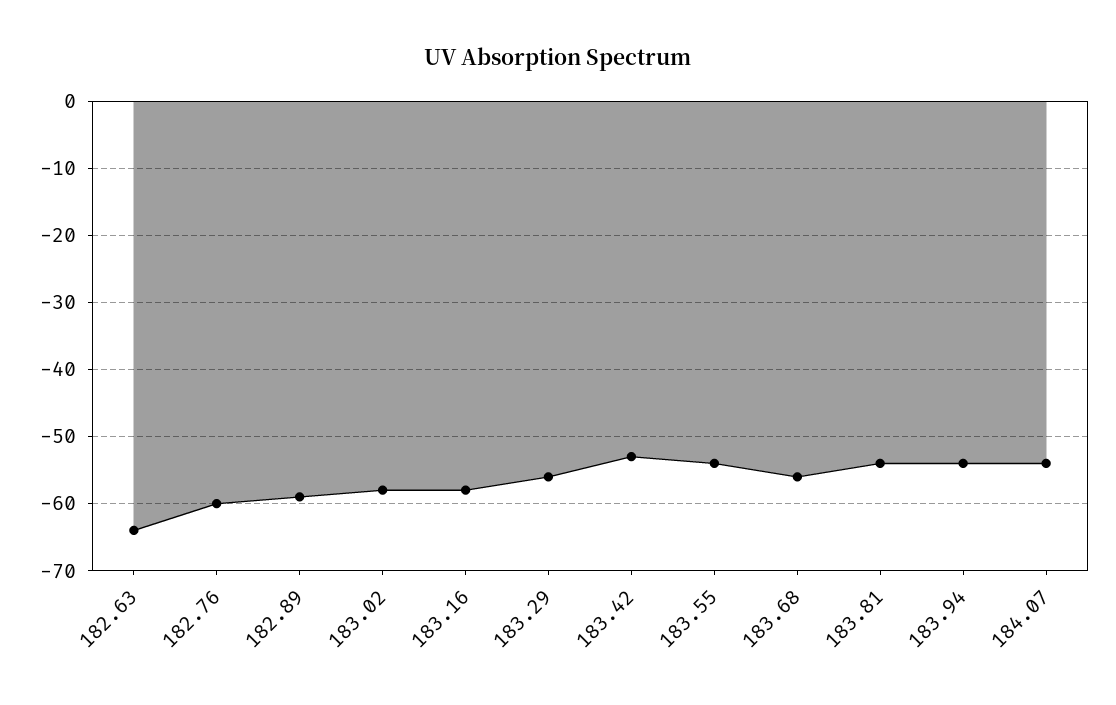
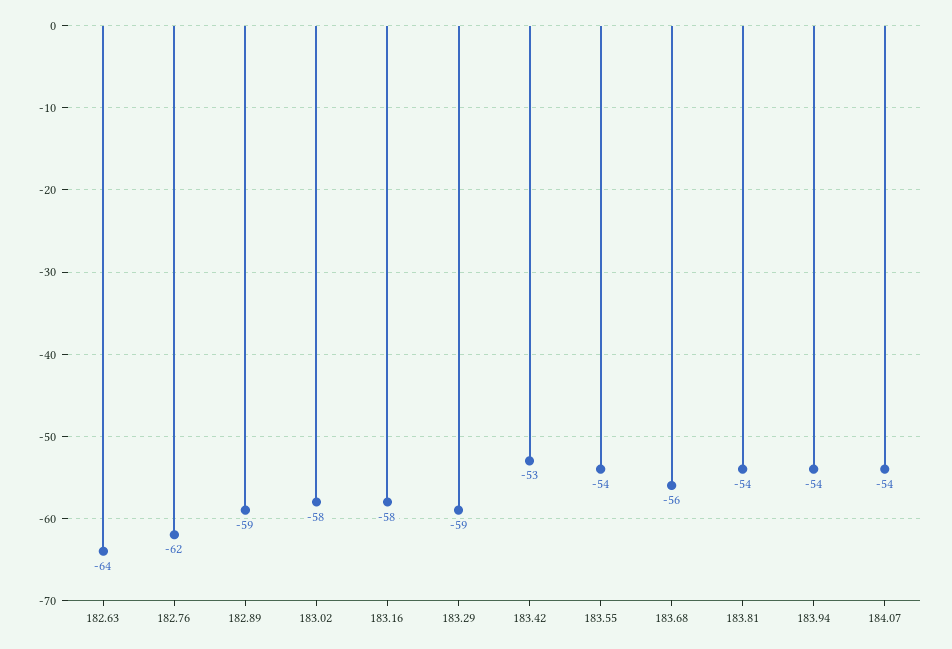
182.76: -60 -> -62
183.29: -56 -> -59

